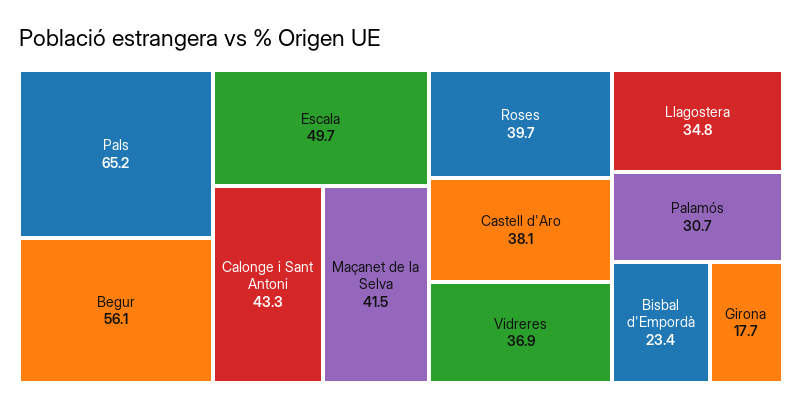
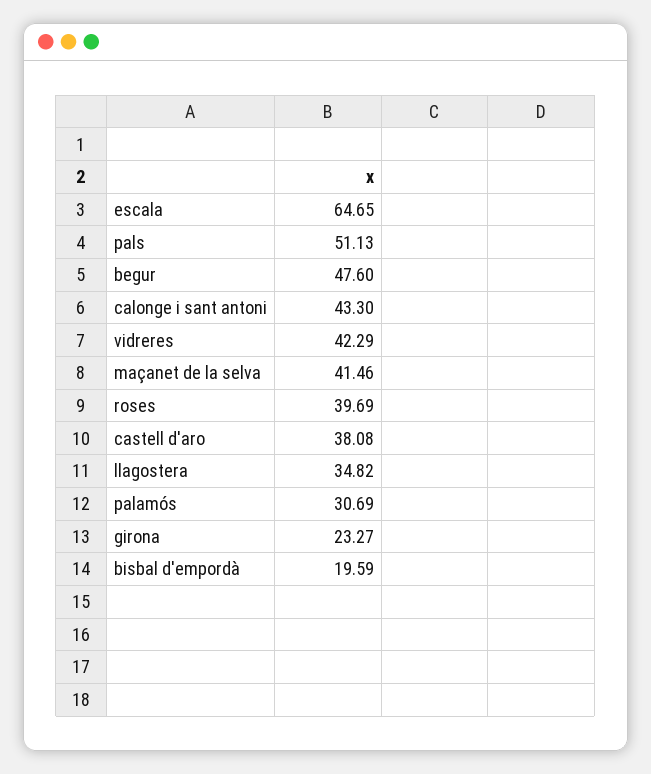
Pals: 65.2 -> 51.13
Begur: 56.1 -> 47.6
Escala: 49.7 -> 64.65
Vidreres: 36.9 -> 42.29
Bisbal d'Empordà: 23.4 -> 19.59
Girona: 17.7 -> 23.27

